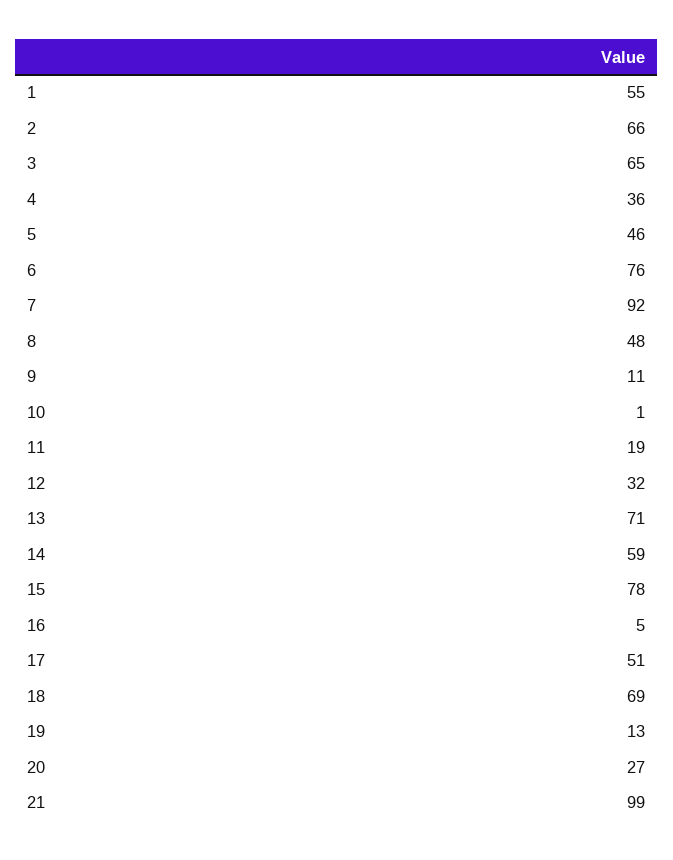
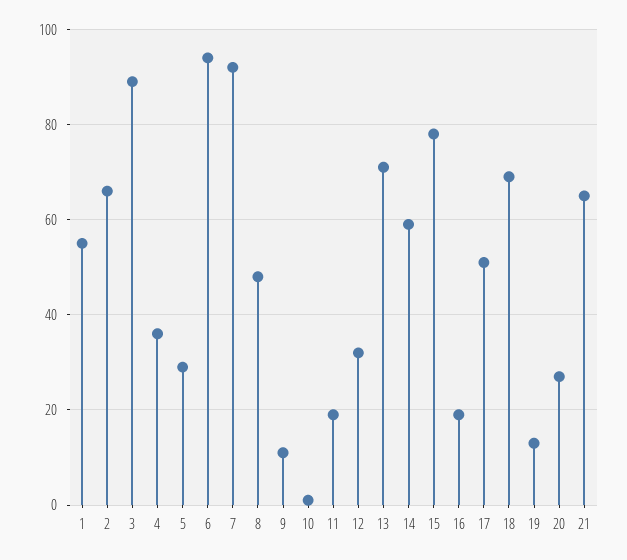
3: 65 -> 90
5: 46 -> 30
6: 76 -> 95
16: 5 -> 20
21: 99 -> 65

